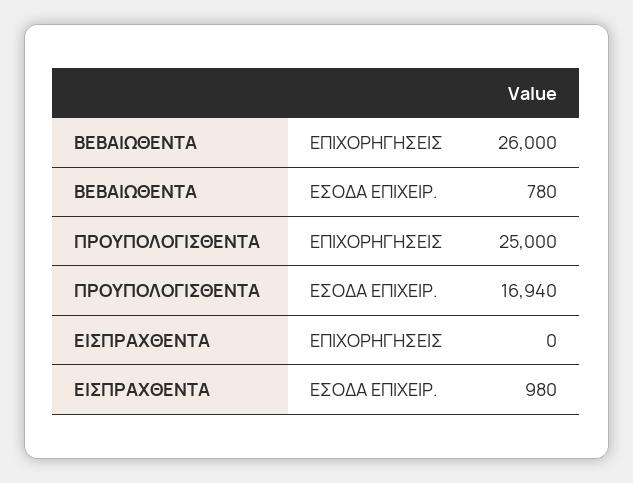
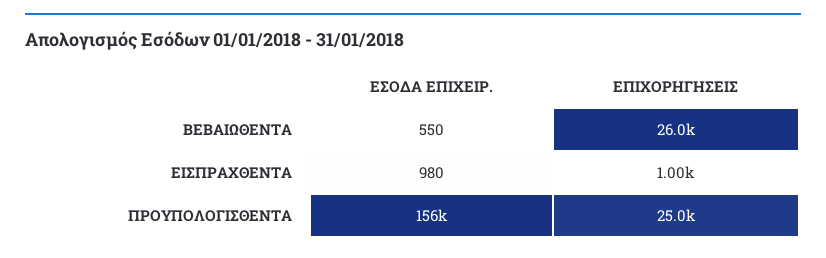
ΒΕΒΑΙΩΘΕΝΤΑ, ΕΣΟΔΑ ΕΠΙΧΕΙΡ.: 780 -> 550
ΠΡΟΥΠΟΛΟΓΙΣΘΕΝΤΑ, ΕΣΟΔΑ ΕΠΙΧΕΙΡ.: 16940 -> 156000
ΕΙΣΠΡΑΧΘΕΝΤΑ, ΕΠΙΧΟΡΗΓΗΣΕΙΣ: 0 -> 1000

